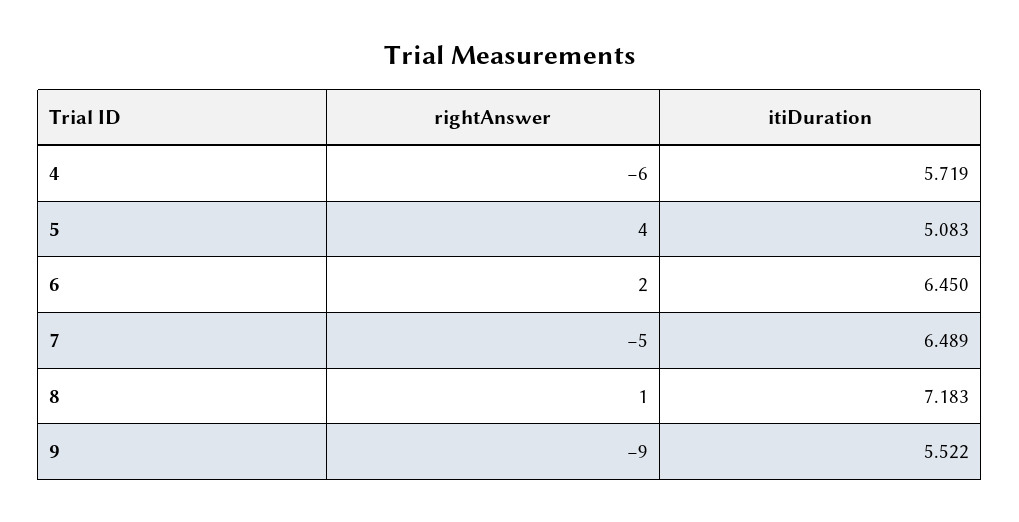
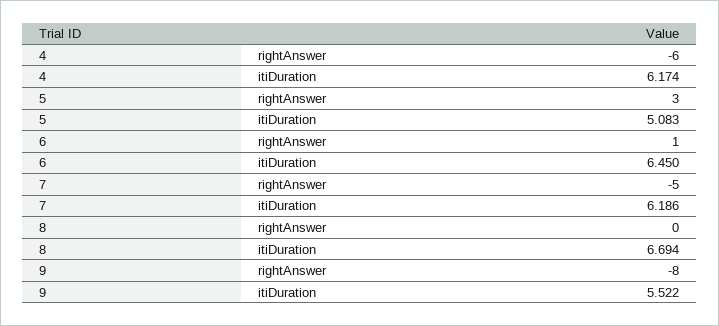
itiDuration, 4: 5.719 -> 6.174
rightAnswer, 5: 4 -> 3
rightAnswer, 6: 2 -> 1
itiDuration, 7: 6.489 -> 6.186
rightAnswer, 8: 1 -> 0
itiDuration, 8: 7.183 -> 6.694
rightAnswer, 9: -9 -> -8

